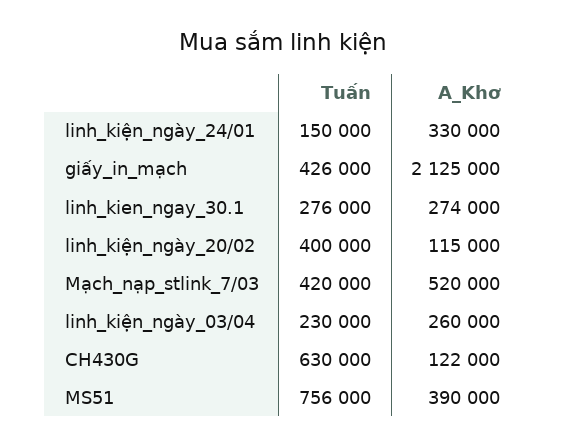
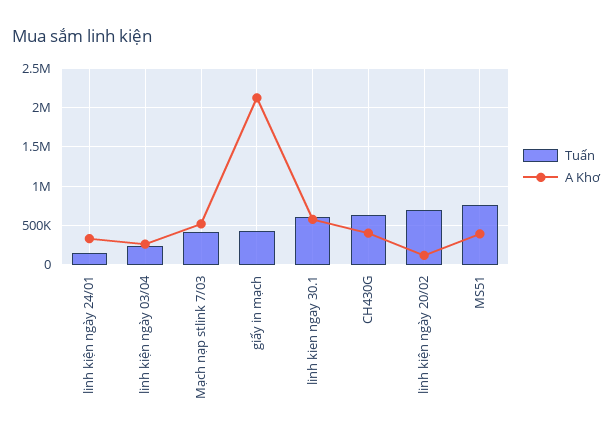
Tuấn, linh_kien_ngay_30.1: 276000 -> 600000
A_Khơ, linh_kien_ngay_30.1: 274000 -> 600000
Tuấn, linh_kiện_ngày_20/02: 400000 -> 700000
A_Khơ, CH430G: 122000 -> 400000

